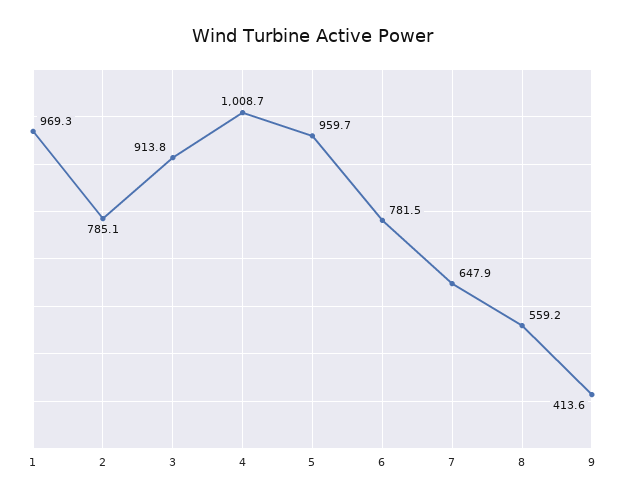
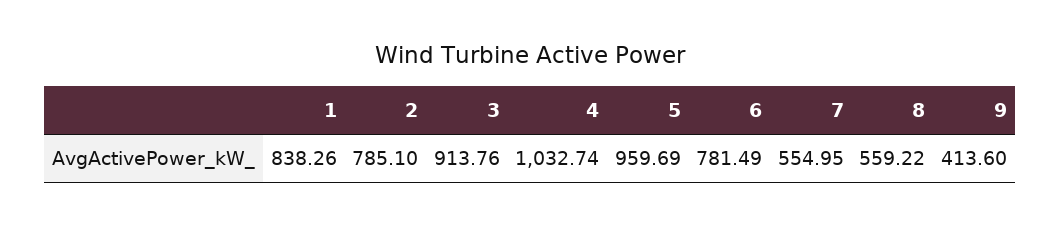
1: 969.3 -> 838.26
4: 1008.7 -> 1032.74
7: 647.9 -> 554.95

